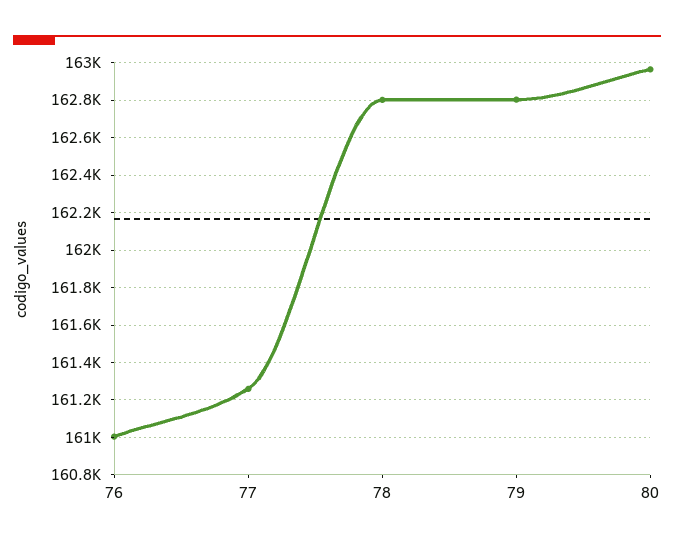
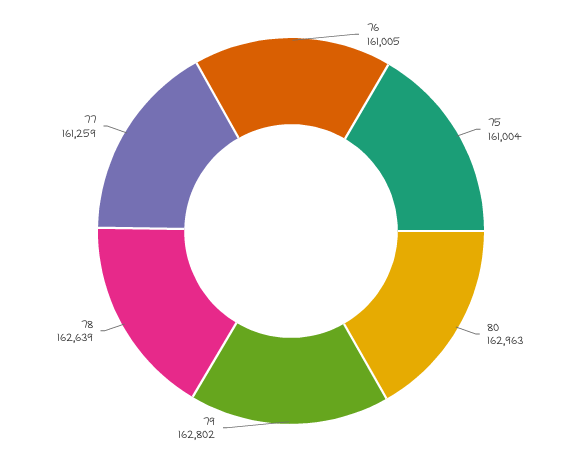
78: 162800 -> 162639
75: none -> 161004

